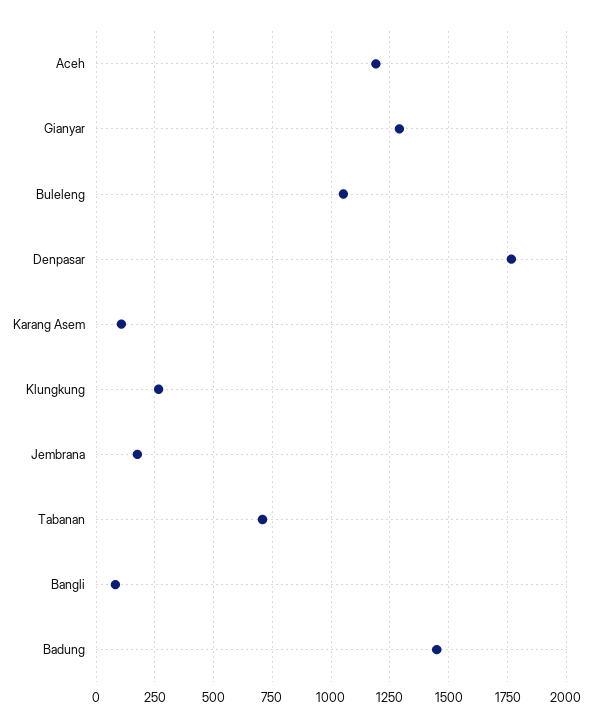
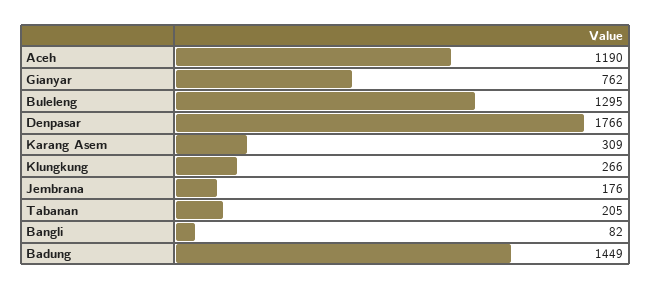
Gianyar: 1300 -> 762
Buleleng: 1050 -> 1295
Karang Asem: 100 -> 309
Tabanan: 700 -> 205

